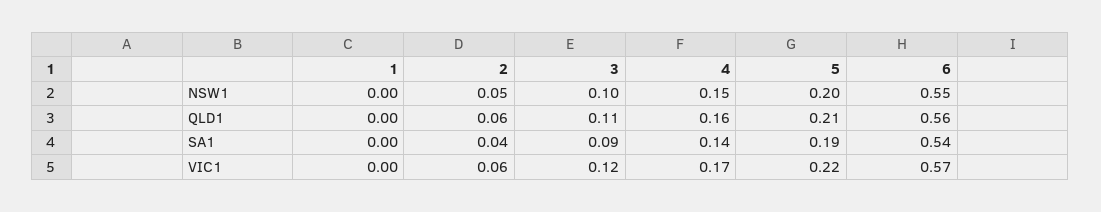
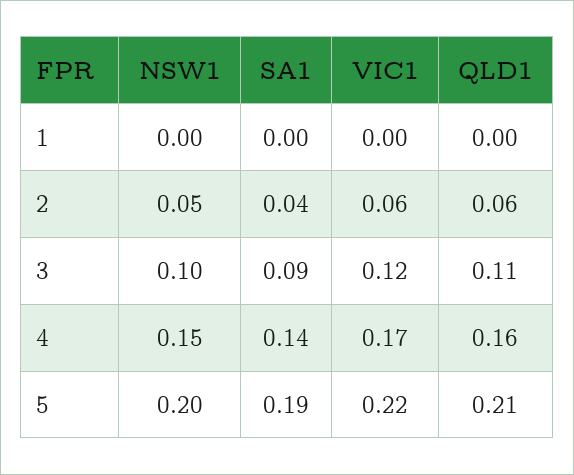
6, NSW1: 0.55 -> none
6, QLD1: 0.56 -> none
6, SA1: 0.54 -> none
6, VIC1: 0.57 -> none

